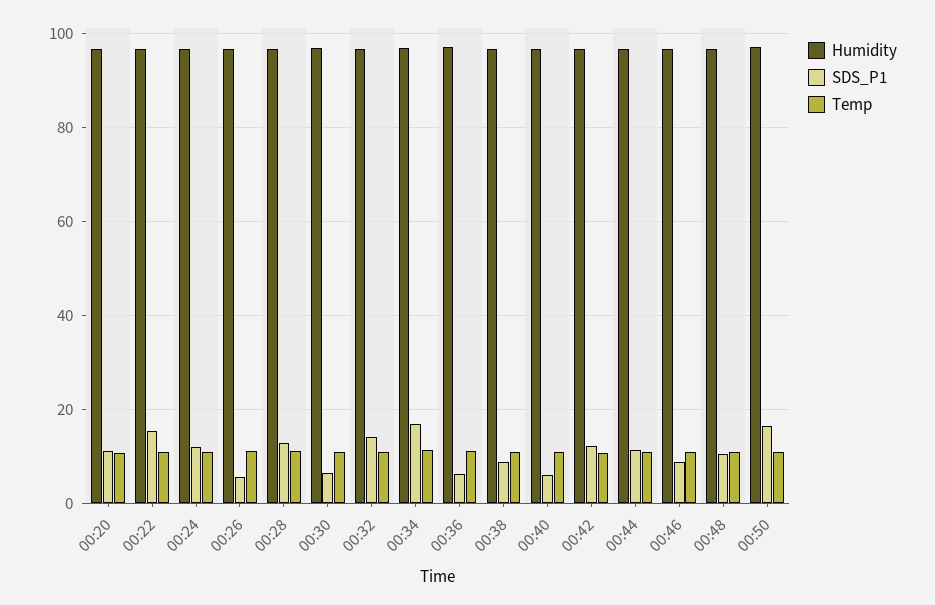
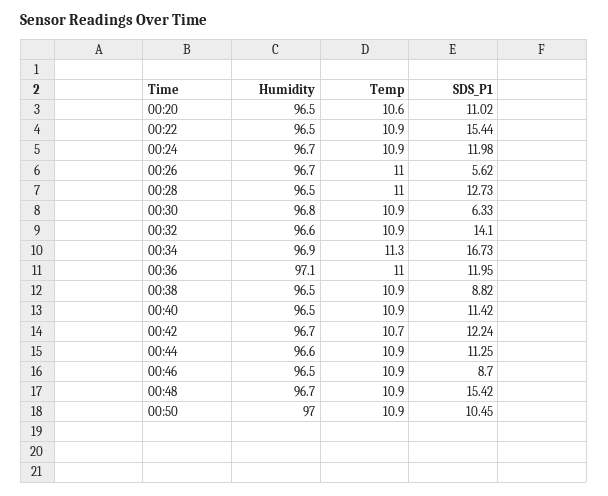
SDS_P1, 00:36: 6 -> 11.95
SDS_P1, 00:40: 6 -> 11.42
SDS_P1, 00:48: 10 -> 15.42
SDS_P1, 00:50: 16 -> 10.45

